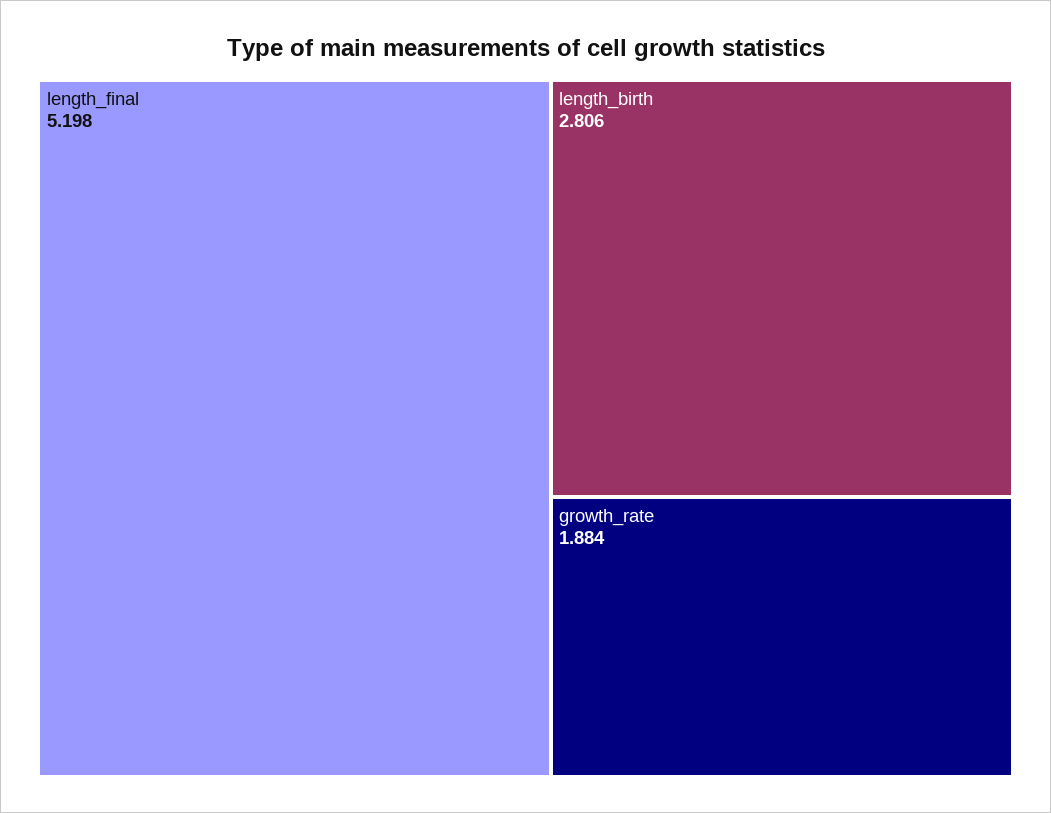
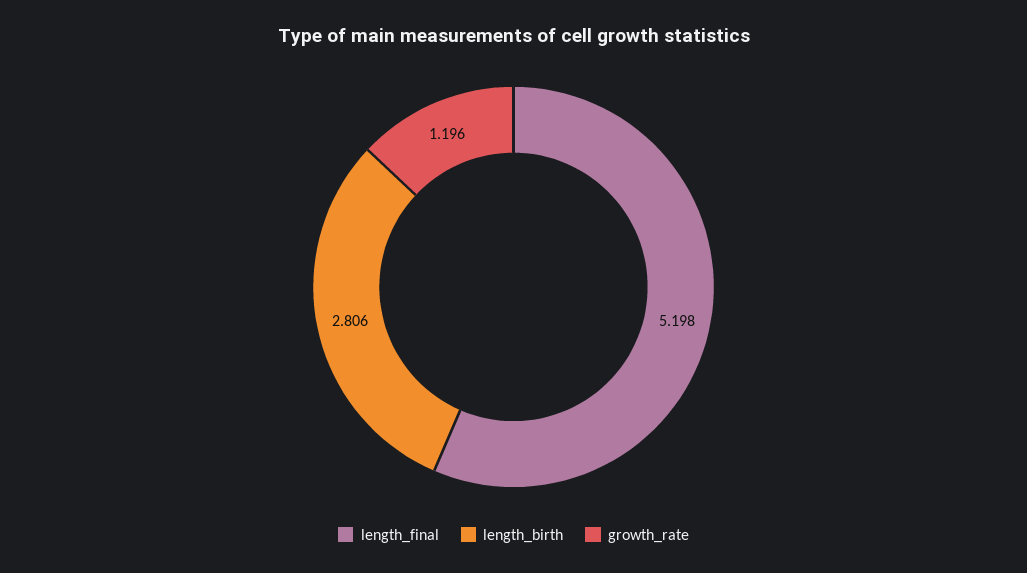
growth_rate: 1.884 -> 1.196

